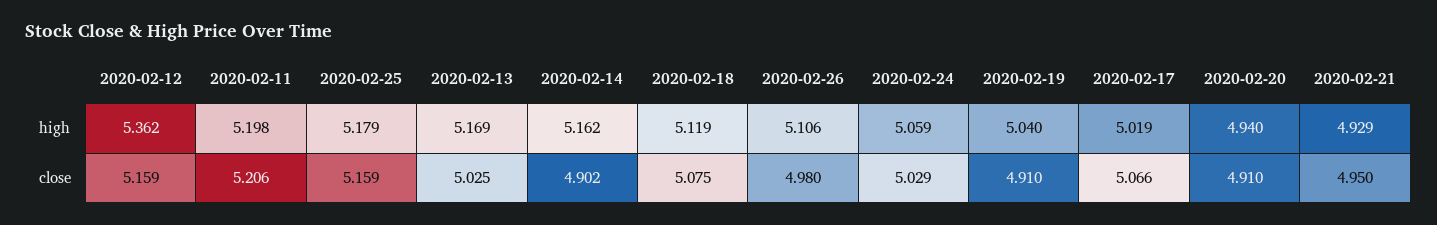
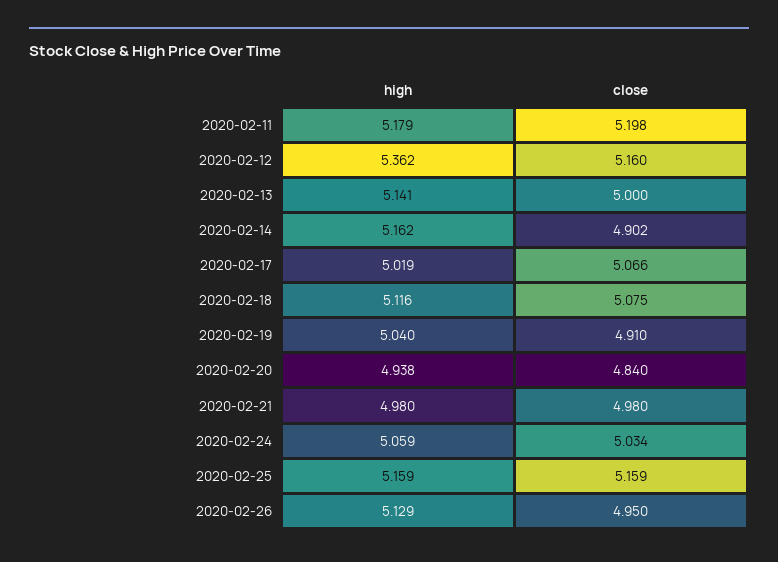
2020-02-11, high: 5.198 -> 5.179
2020-02-25, high: 5.179 -> 5.159
2020-02-13, high: 5.169 -> 5.141
2020-02-18, high: 5.119 -> 5.116
2020-02-26, high: 5.106 -> 5.129
2020-02-20, high: 4.94 -> 4.938
2020-02-21, high: 4.929 -> 4.98
2020-02-12, close: 5.159 -> 5.16
2020-02-11, close: 5.206 -> 5.198
2020-02-13, close: 5.025 -> 5
2020-02-26, close: 4.98 -> 4.95
2020-02-24, close: 5.029 -> 5.034
2020-02-20, close: 4.91 -> 4.84
2020-02-21, close: 4.95 -> 4.98

